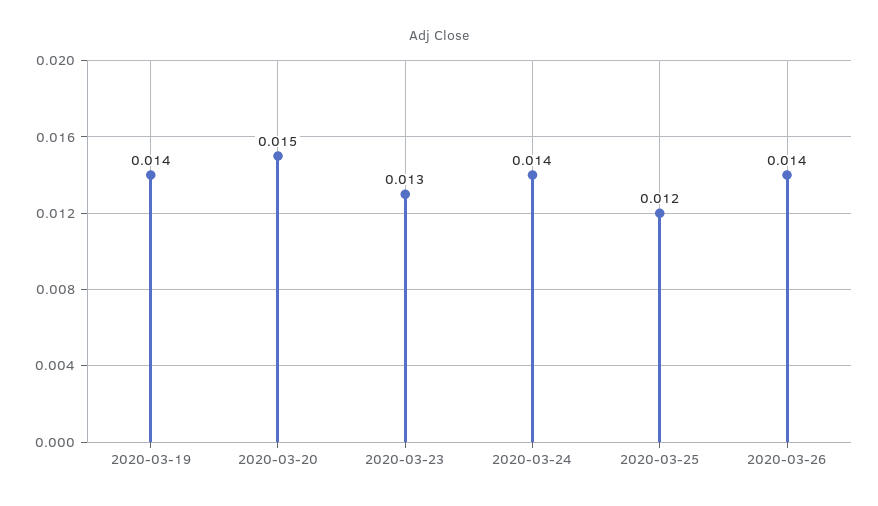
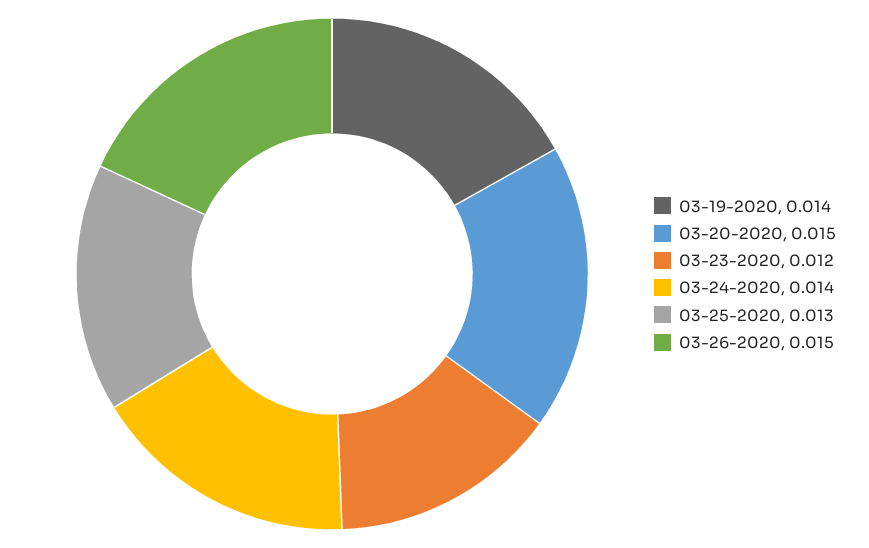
2020-03-23: 0.013 -> 0.012
2020-03-25: 0.012 -> 0.013
2020-03-26: 0.014 -> 0.015

